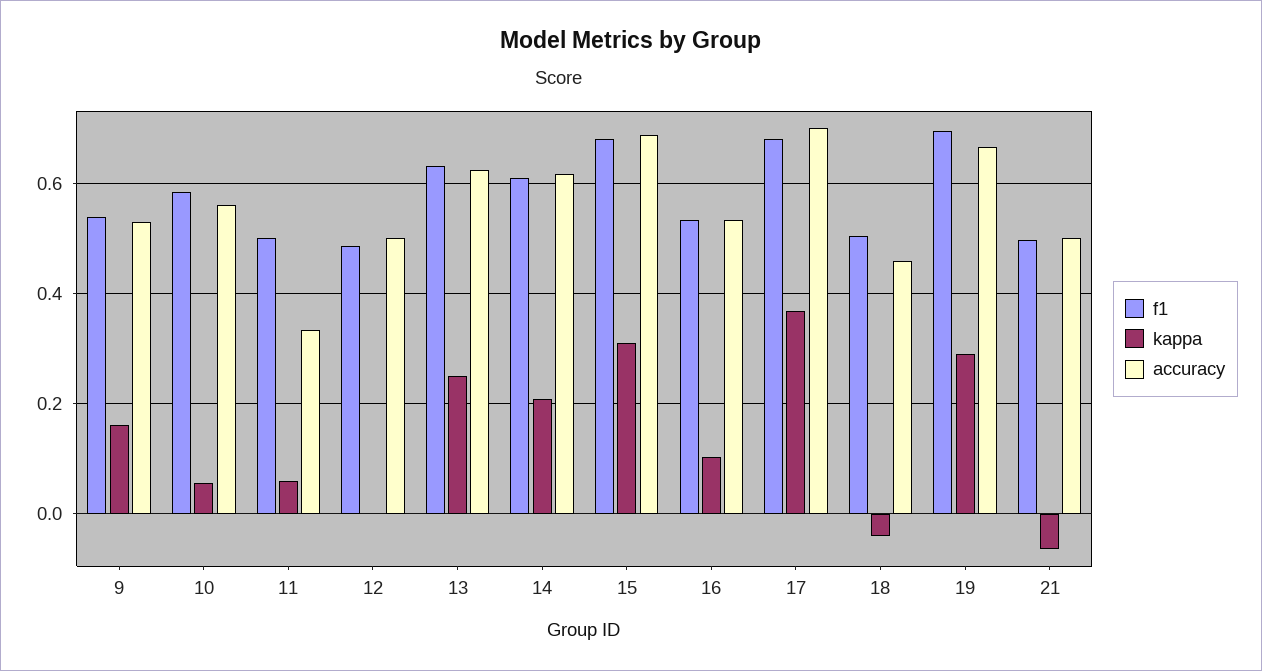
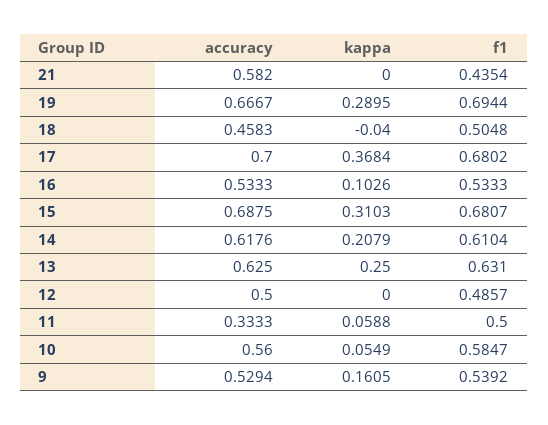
f1, 21: 0.5 -> 0.4354
kappa, 21: -0.06 -> 0
accuracy, 21: 0.5 -> 0.582

